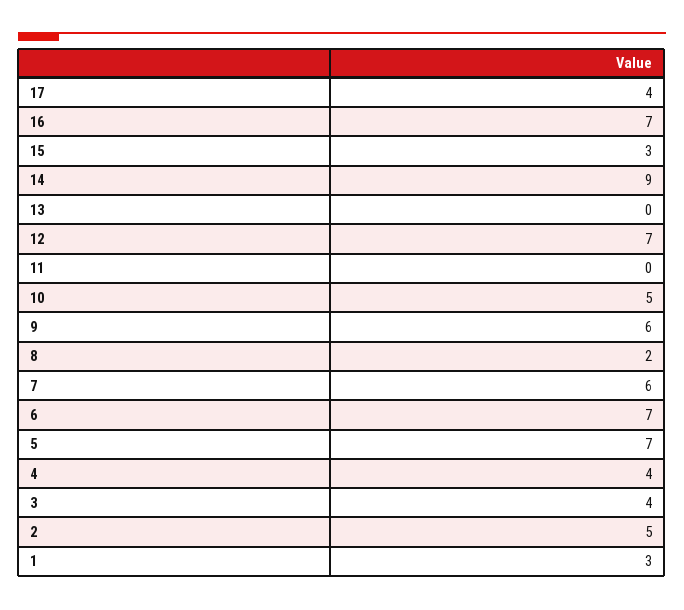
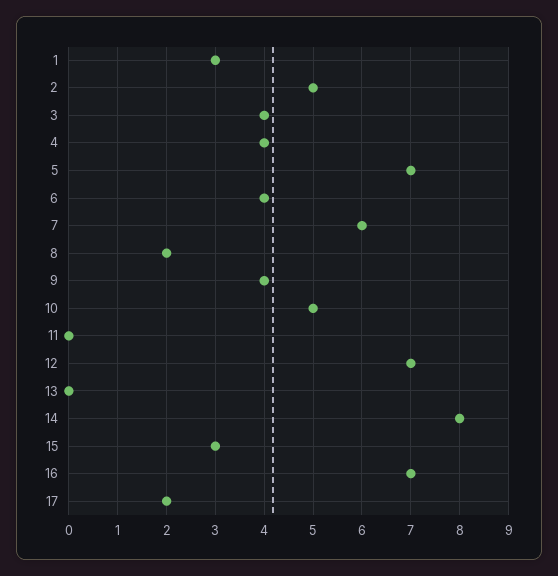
17: 4 -> 2
14: 9 -> 8
9: 6 -> 4
6: 7 -> 4

